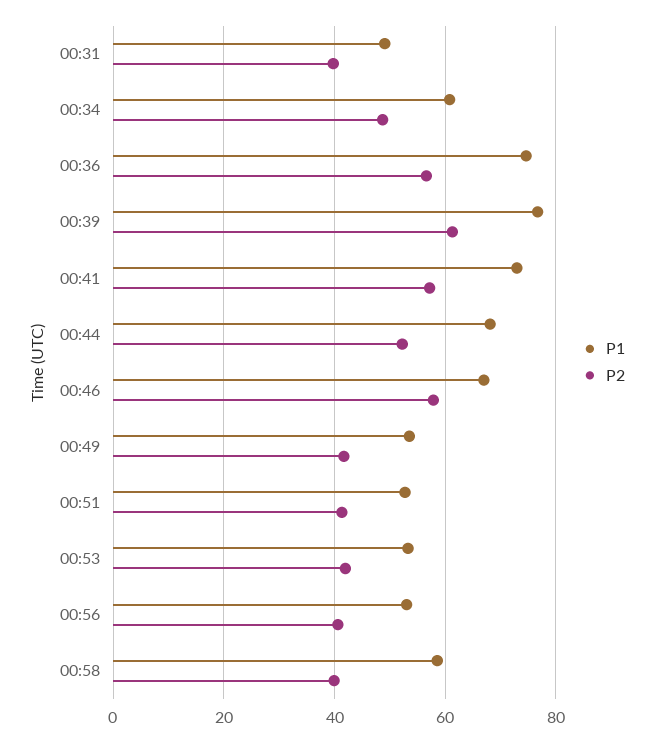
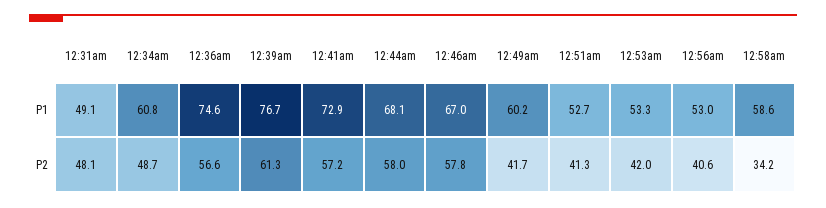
P2, 00:31: 40 -> 48.1
P2, 00:44: 52 -> 58
P1, 00:49: 54 -> 60.2
P2, 00:58: 40 -> 34.2

